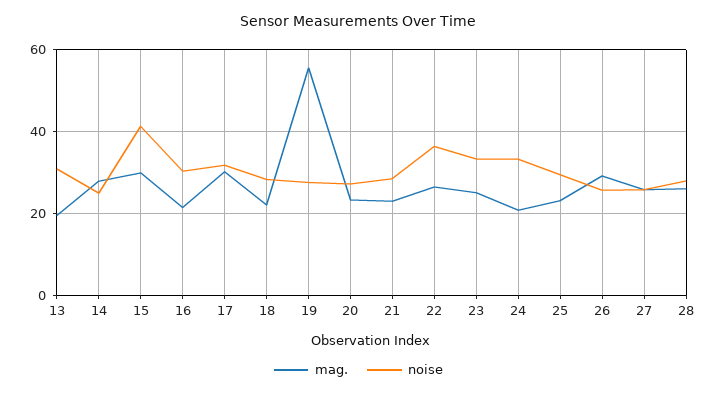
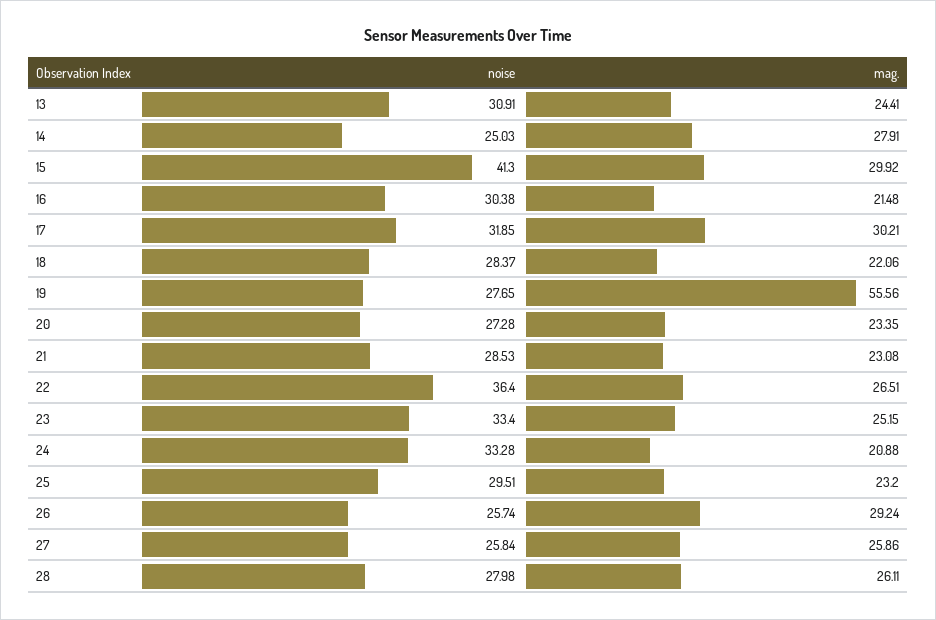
mag., 13: 20 -> 24.41

